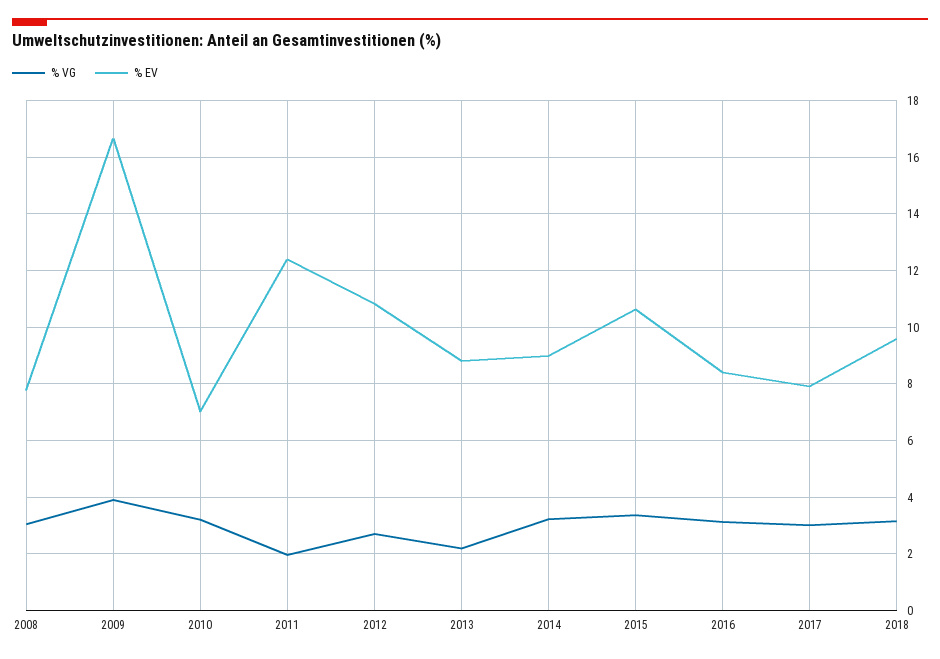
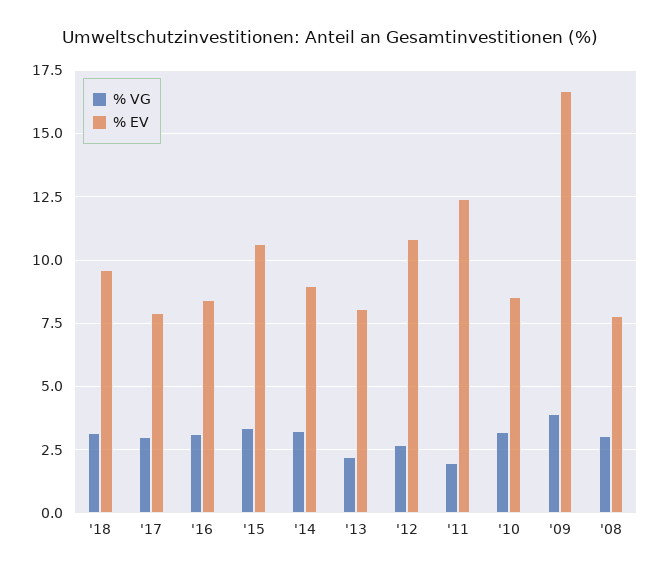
% EV, 2010: 7 -> 8.5
% EV, 2013: 8.75 -> 8

